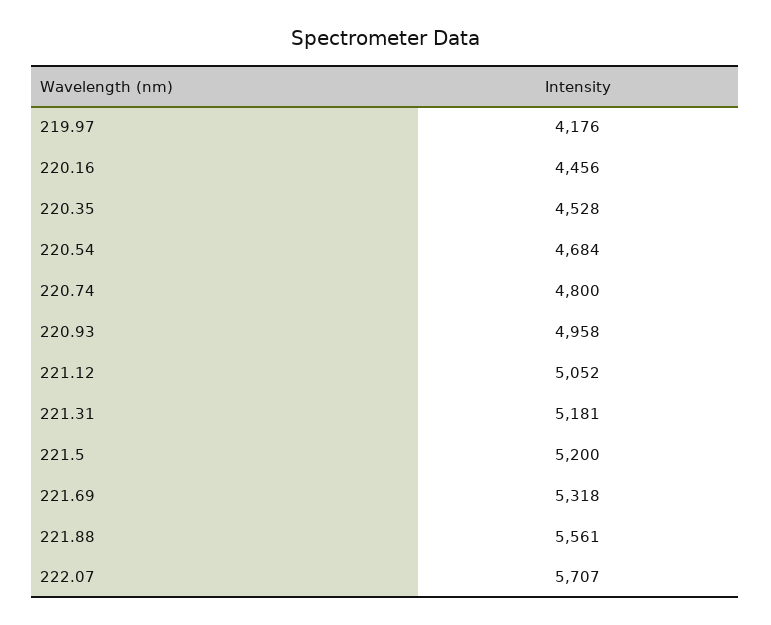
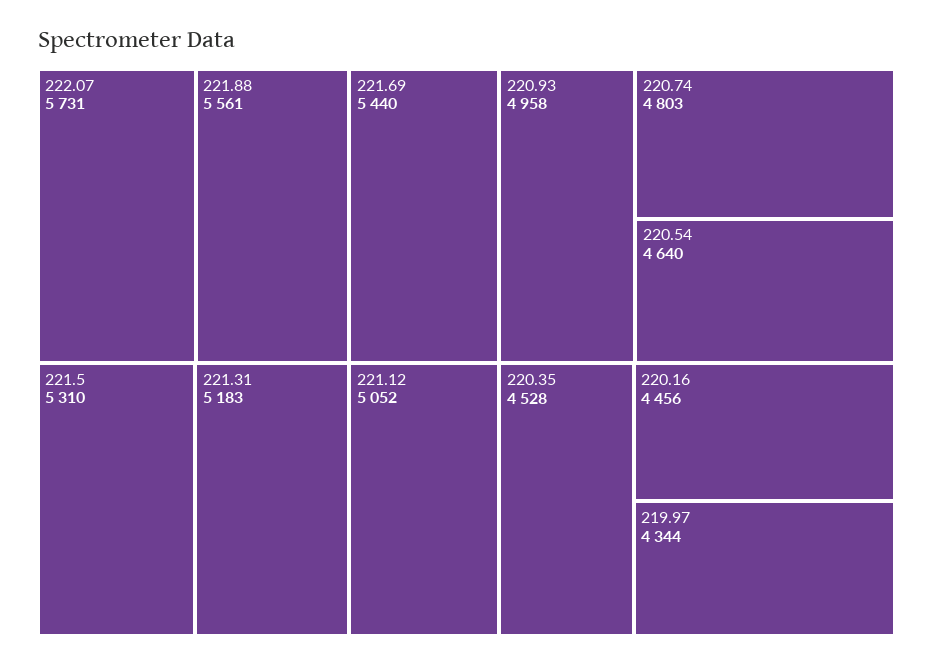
219.97: 4176 -> 4344
220.54: 4684 -> 4640
220.74: 4800 -> 4803
221.31: 5181 -> 5183
221.5: 5200 -> 5310
221.69: 5318 -> 5440
222.07: 5707 -> 5731

